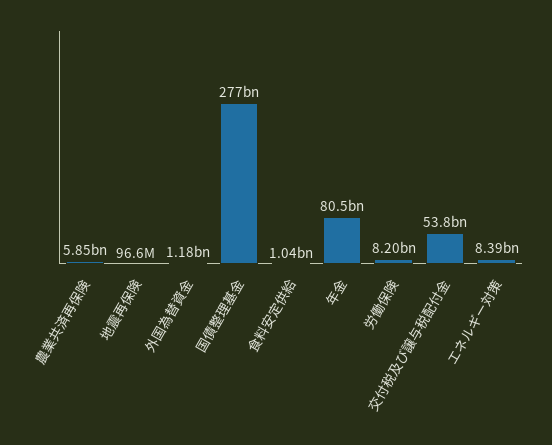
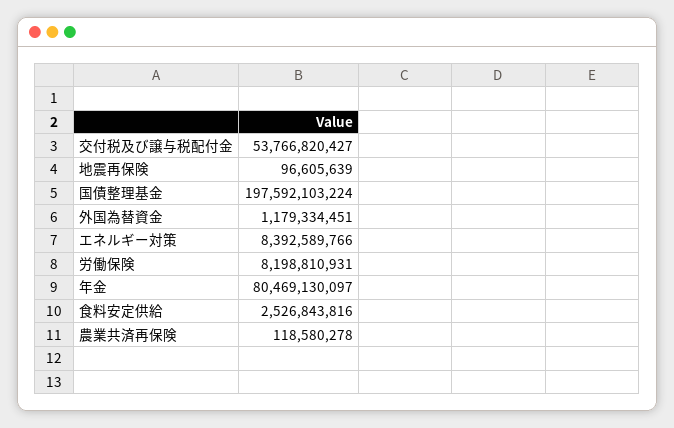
農業共済再保険: 5850000000 -> 118580278
国債整理基金: 277000000000 -> 197592103224
食料安定供給: 1040000000 -> 2526843816

